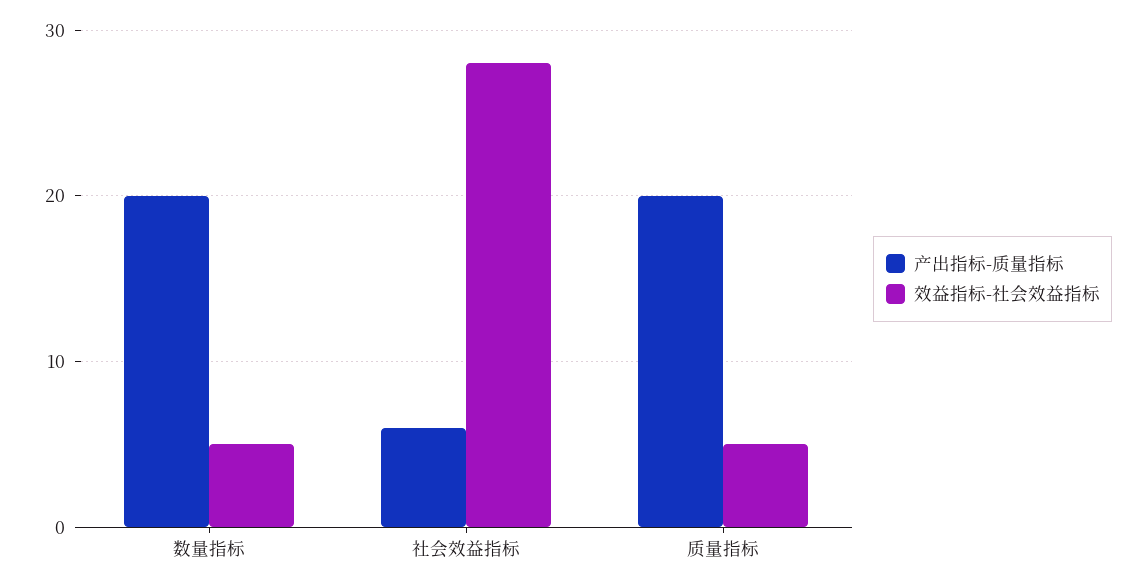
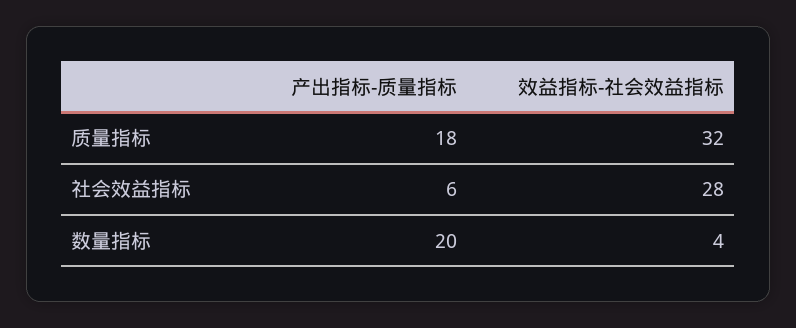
效益指标-社会效益指标, 数量指标: 5 -> 4
产出指标-质量指标, 质量指标: 20 -> 18
效益指标-社会效益指标, 质量指标: 5 -> 32

